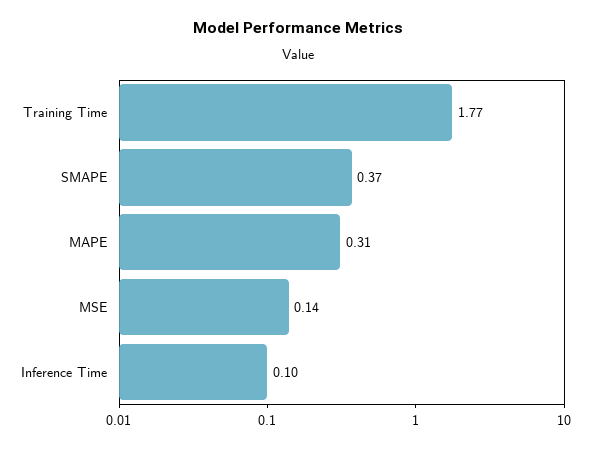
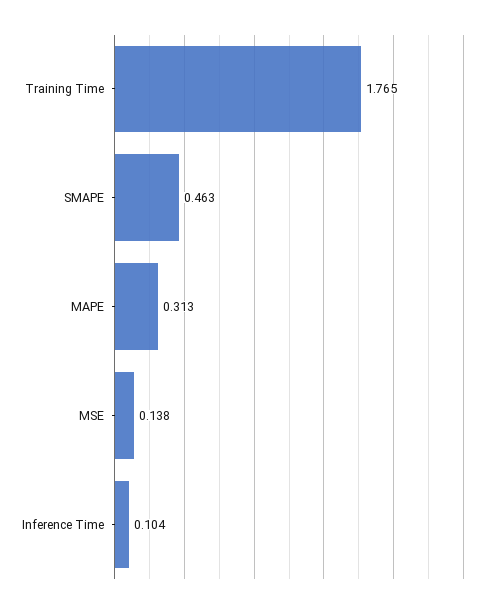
SMAPE: 0.37 -> 0.463

